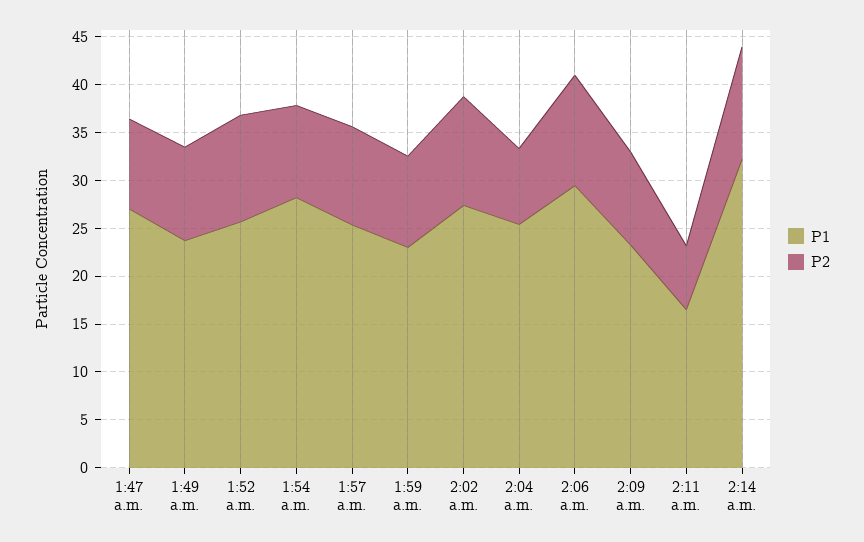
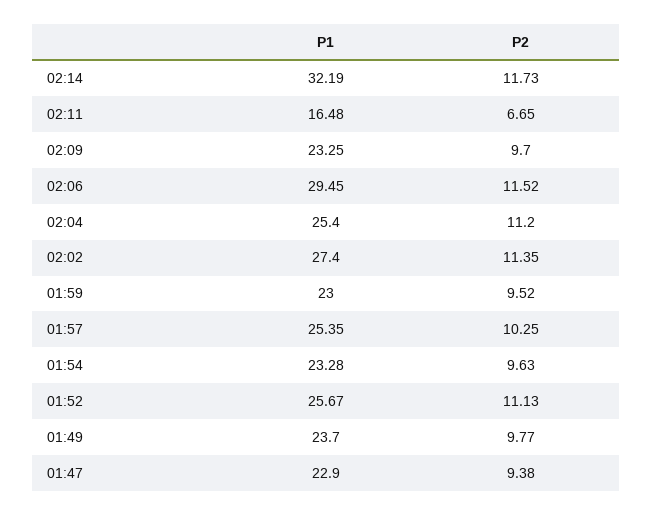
P1, 1:47 a.m.: 27 -> 22.9
P1, 1:54 a.m.: 28 -> 23.28
P2, 2:04 a.m.: 8 -> 11.2

